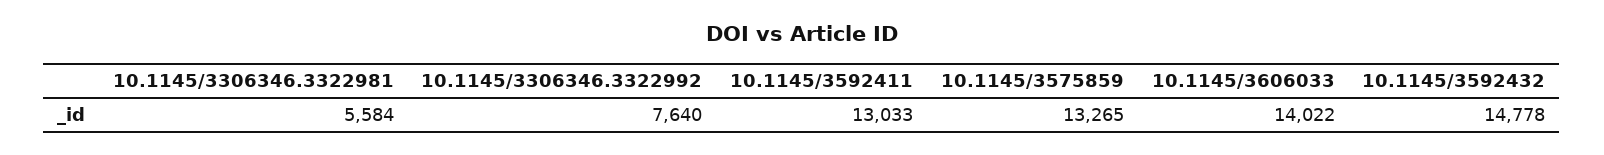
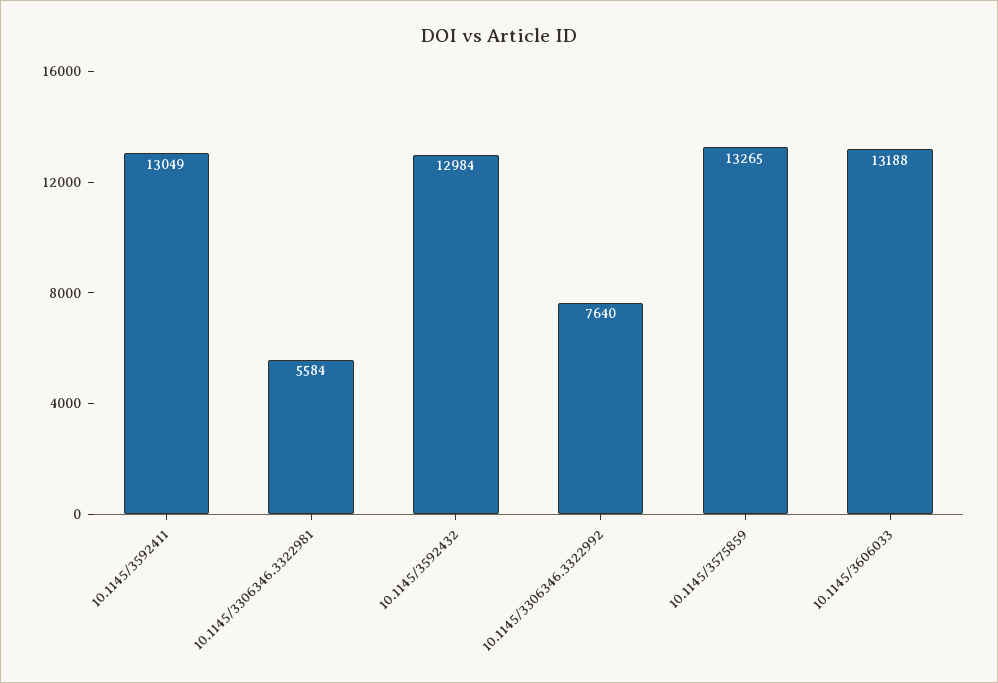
10.1145/3592411: 13033 -> 13049
10.1145/3606033: 14022 -> 13188
10.1145/3592432: 14778 -> 12984

